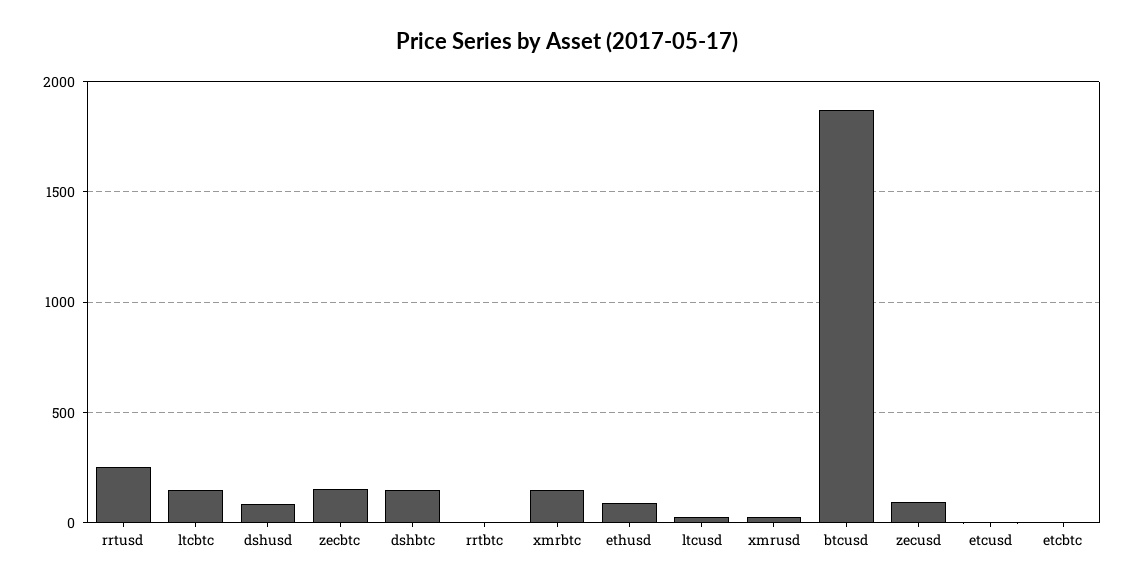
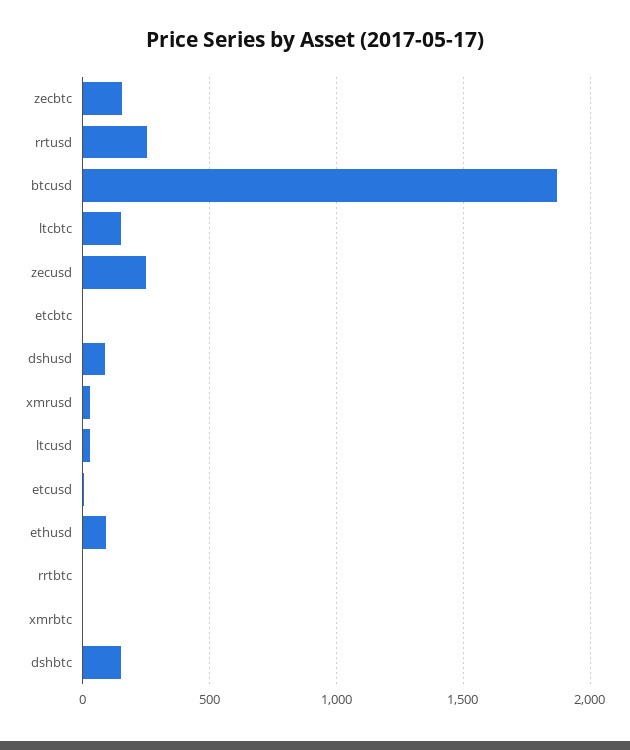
xmrbtc: 150 -> 0
zecusd: 100 -> 250

